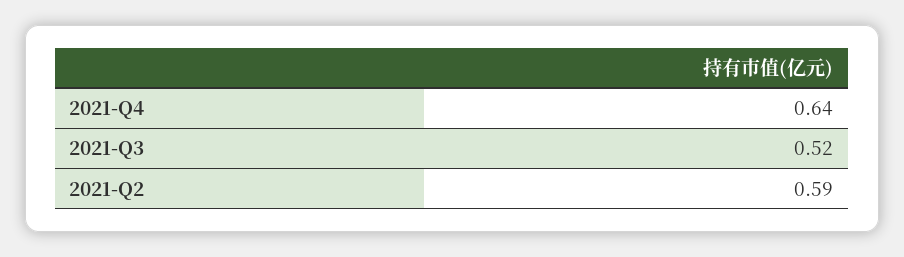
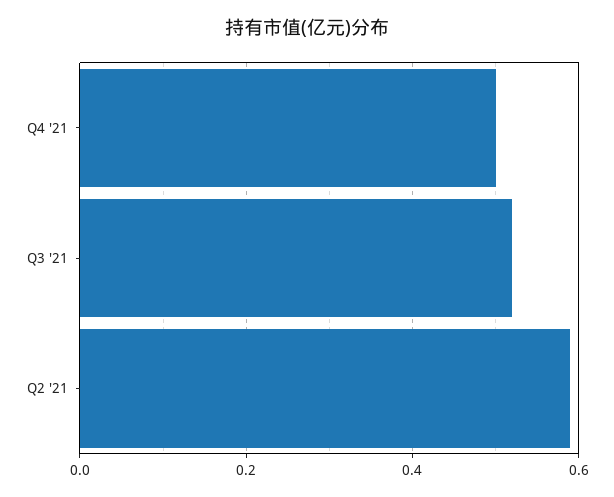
2021-Q4: 0.64 -> 0.5

